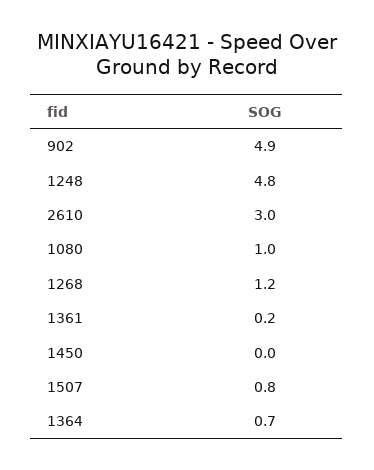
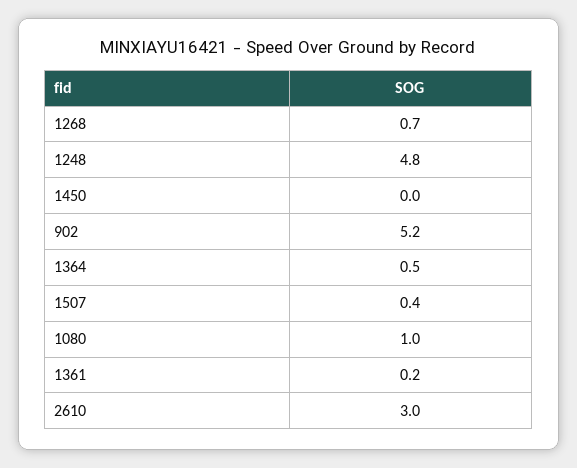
902: 4.9 -> 5.2
1268: 1.2 -> 0.7
1507: 0.8 -> 0.4
1364: 0.7 -> 0.5

